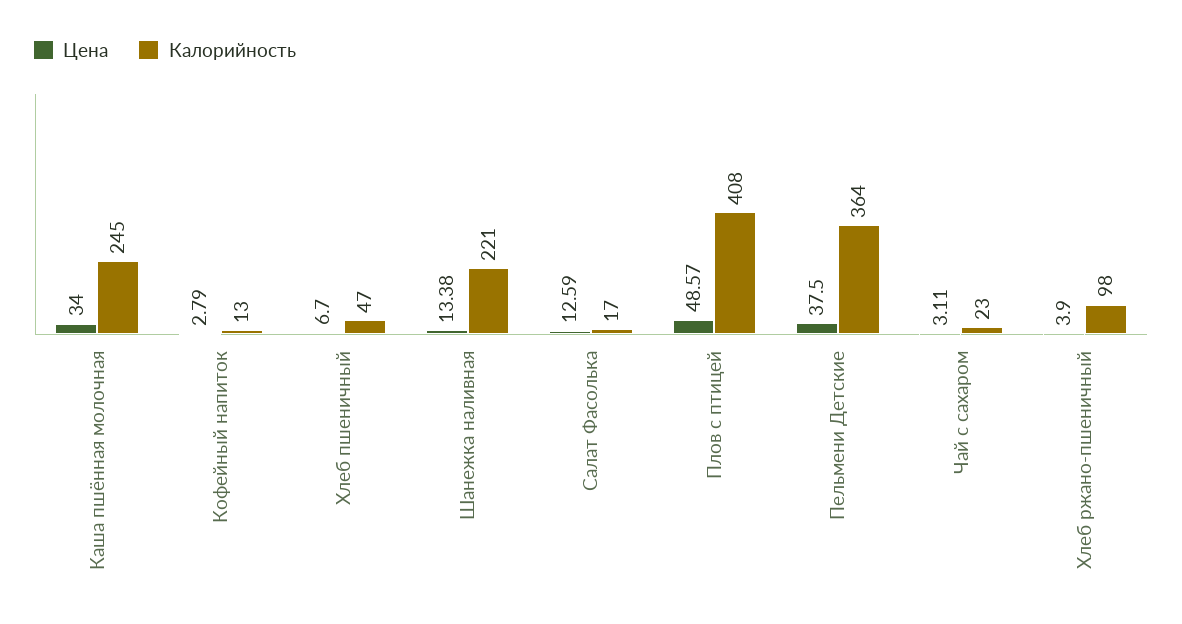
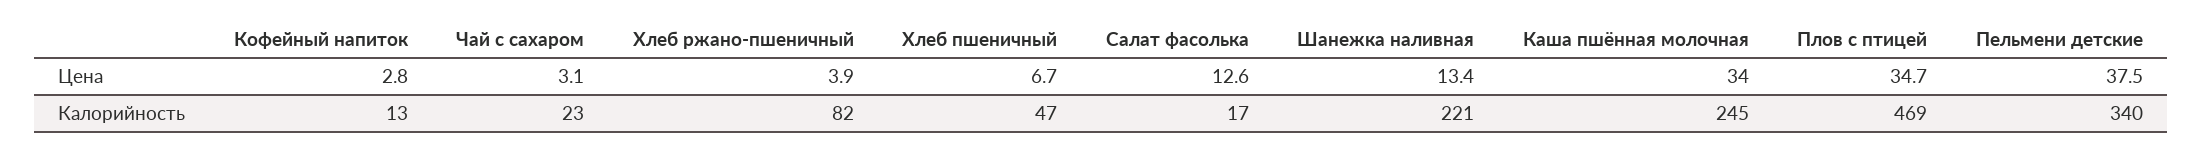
Цена, Плов с птицей: 48.57 -> 34.7
Калорийность, Плов с птицей: 408 -> 469
Калорийность, Пельмени Детские: 364 -> 340
Калорийность, Хлеб ржано-пшеничный: 98 -> 82

